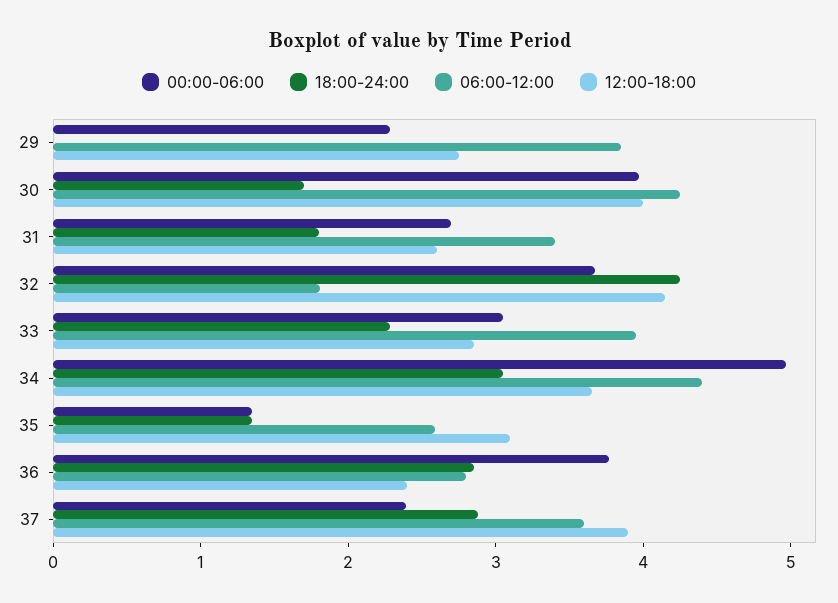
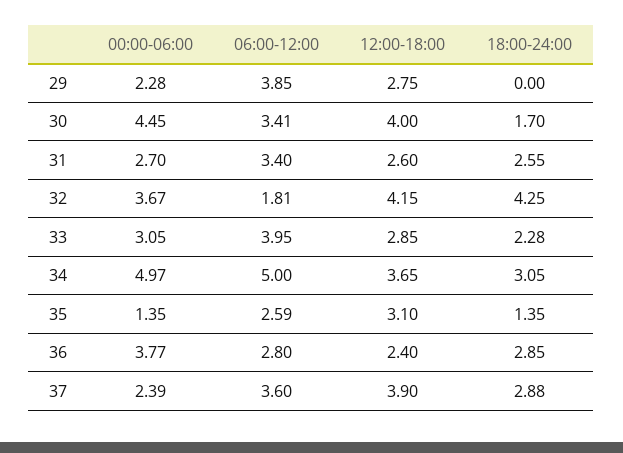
00:00-06:00, 30: 4 -> 4.45
06:00-12:00, 30: 4.2 -> 3.41
18:00-24:00, 31: 1.8 -> 2.55
06:00-12:00, 34: 4.4 -> 5

